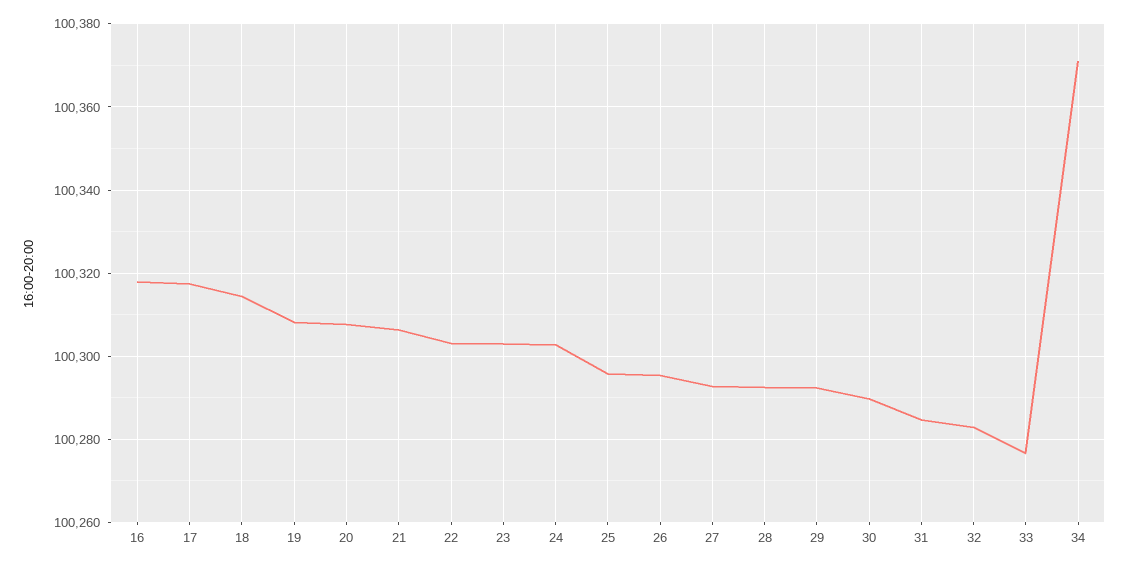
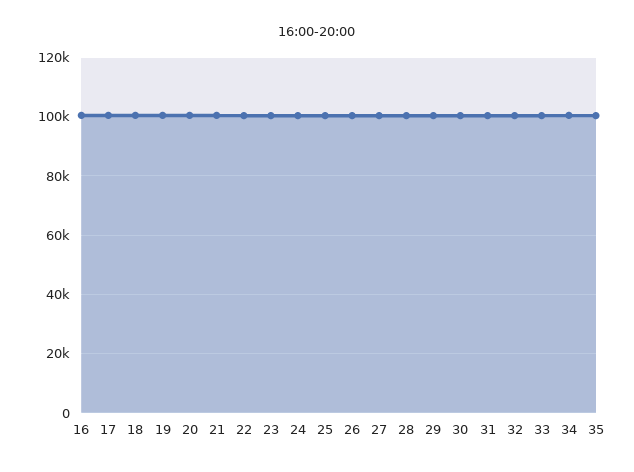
35: none -> 100000

